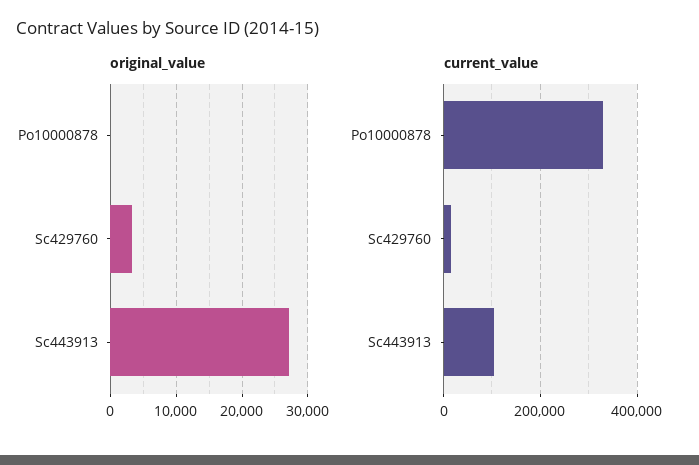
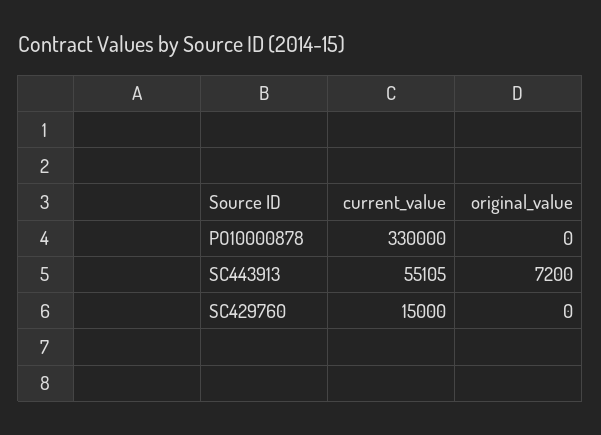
original_value, Sc429760: 3000 -> 0
original_value, Sc443913: 27000 -> 7200
current_value, Sc443913: 100000 -> 55105

